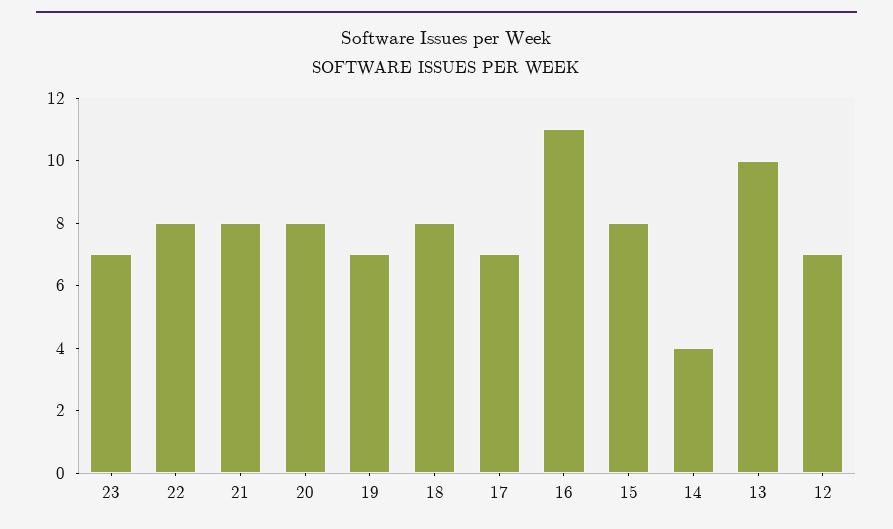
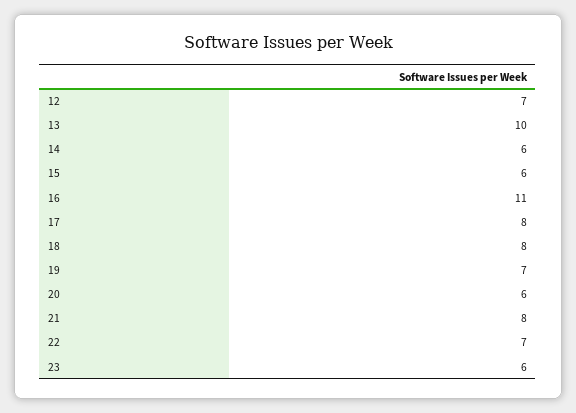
23: 7 -> 6
22: 8 -> 7
20: 8 -> 6
17: 7 -> 8
15: 8 -> 6
14: 4 -> 6

